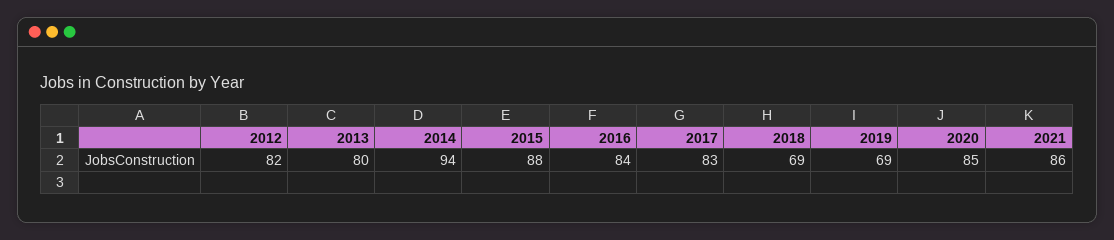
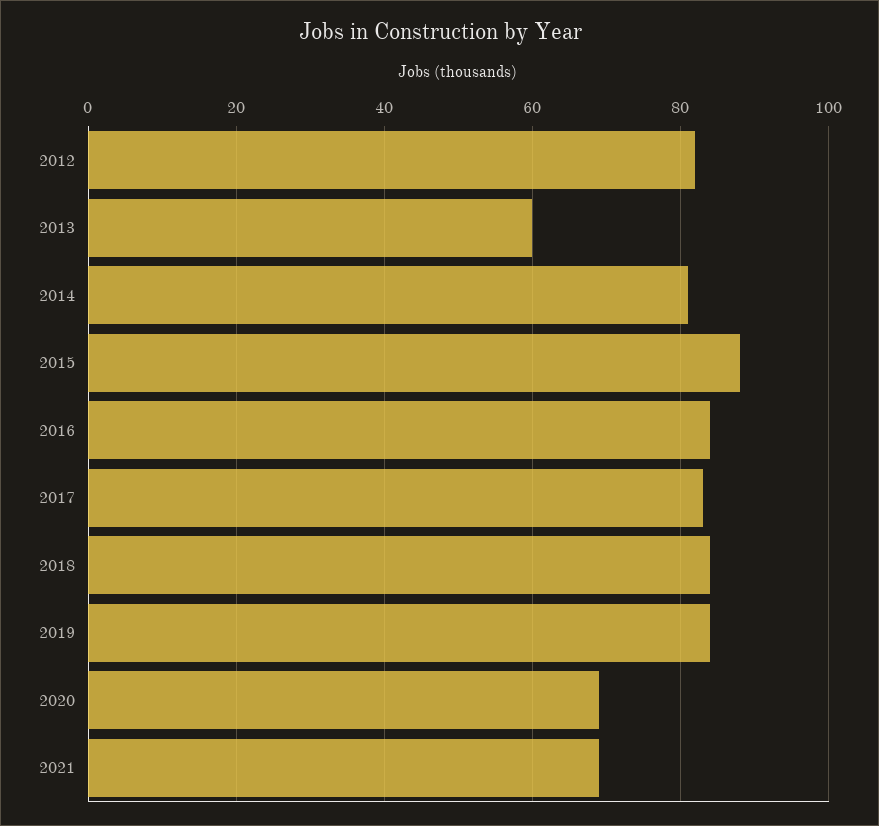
2013: 80 -> 60
2014: 94 -> 80
2018: 69 -> 85
2019: 69 -> 85
2020: 85 -> 70
2021: 86 -> 70

